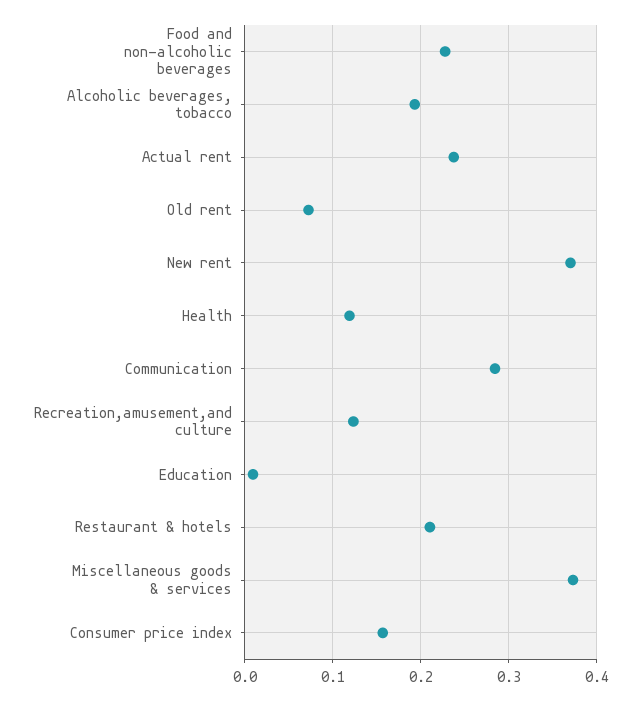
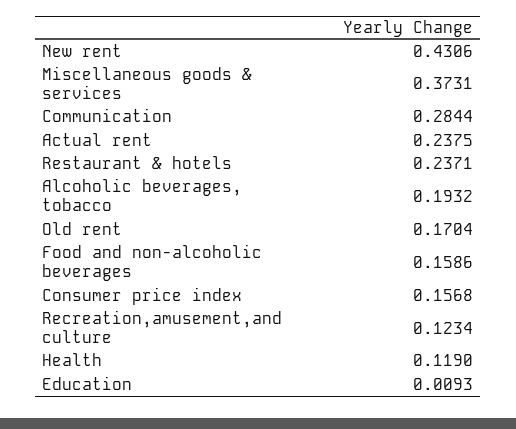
Food and non-alcoholic beverages: 0.23 -> 0.1586
Old rent: 0.07 -> 0.1704
New rent: 0.37 -> 0.4306
Restaurant & hotels: 0.21 -> 0.2371

